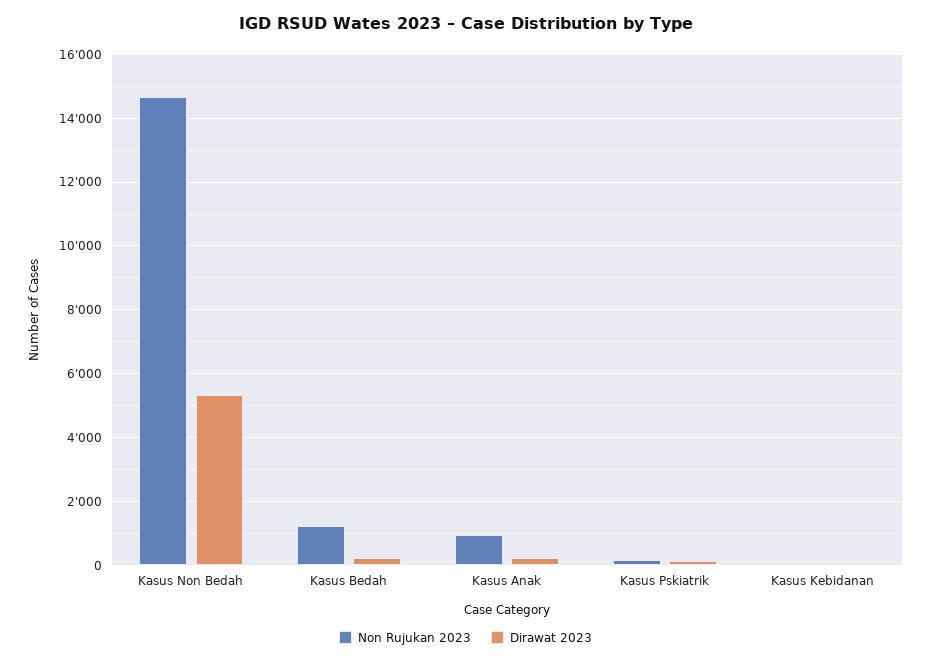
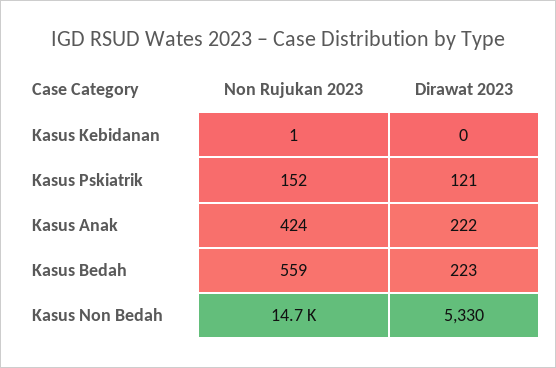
Non Rujukan 2023, Kasus Bedah: 1200 -> 559
Non Rujukan 2023, Kasus Anak: 1000 -> 424

